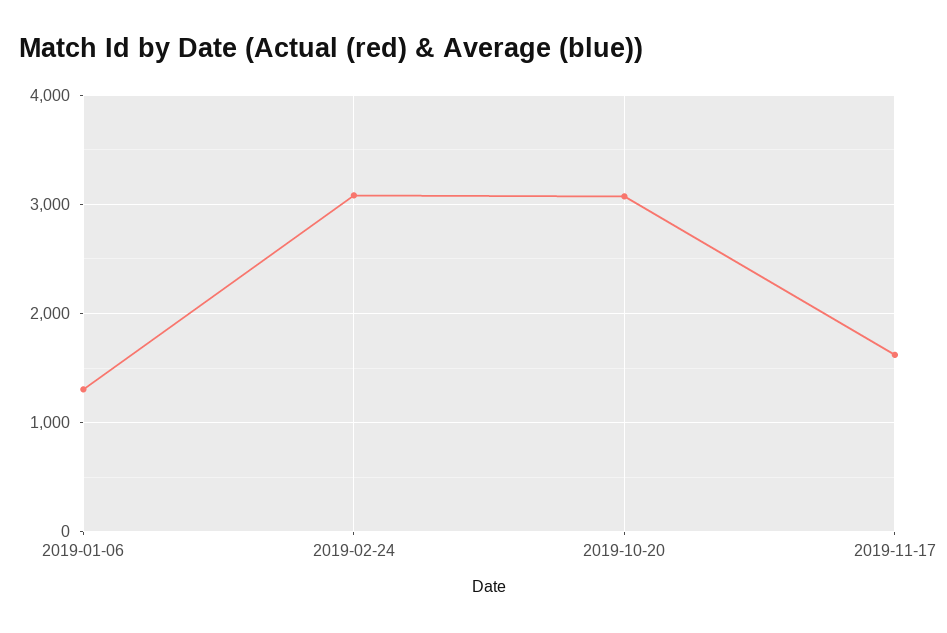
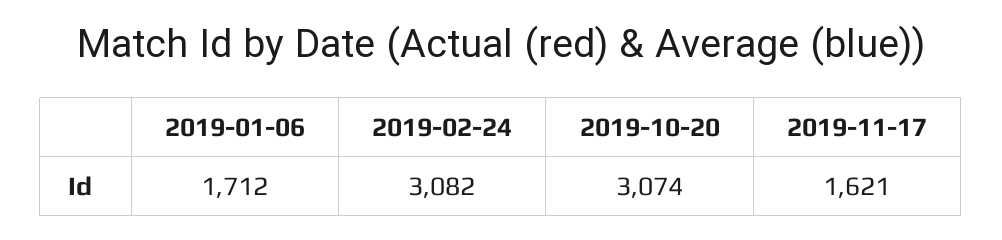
2019-01-06: 1300 -> 1712

